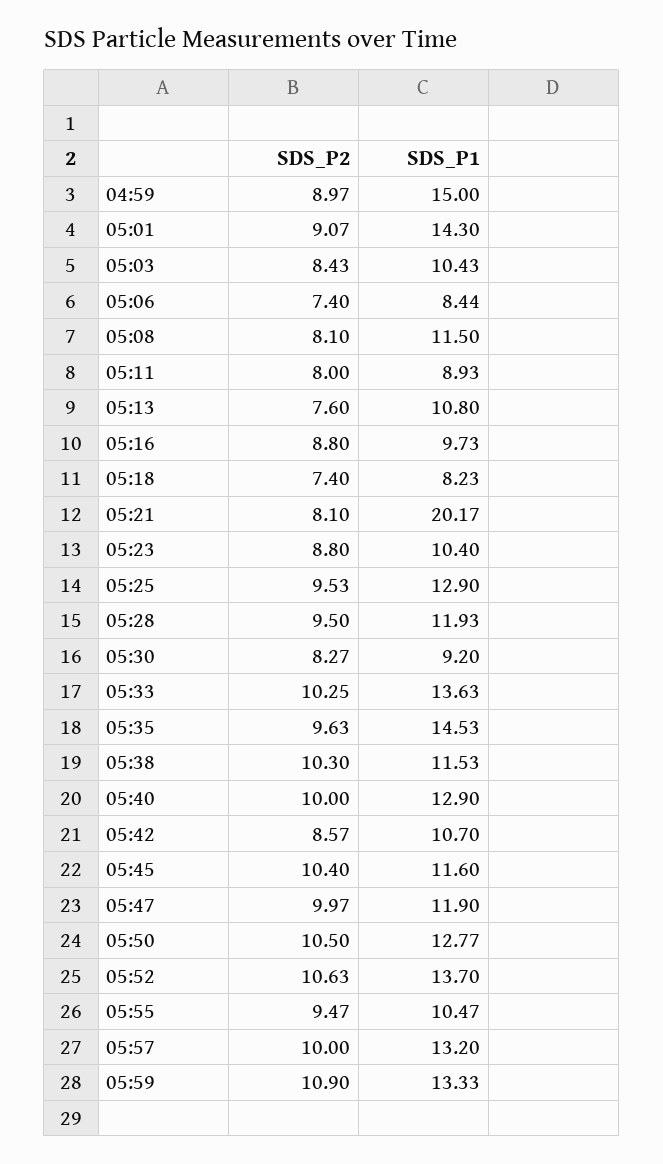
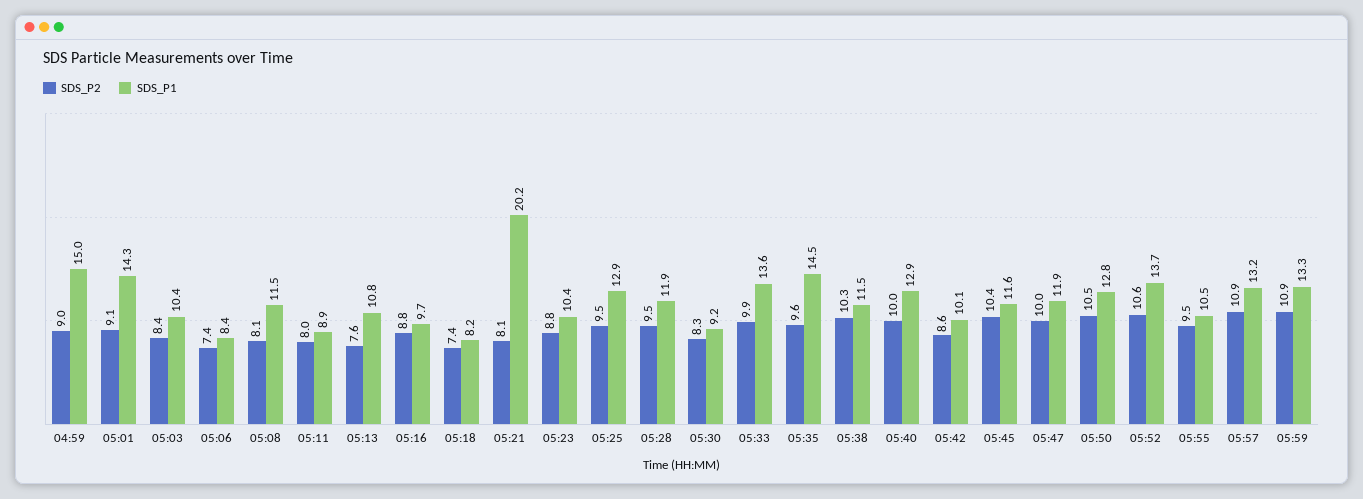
SDS_P2, 05:33: 10.25 -> 9.9
SDS_P1, 05:42: 10.7 -> 10.1
SDS_P2, 05:57: 10 -> 10.9

